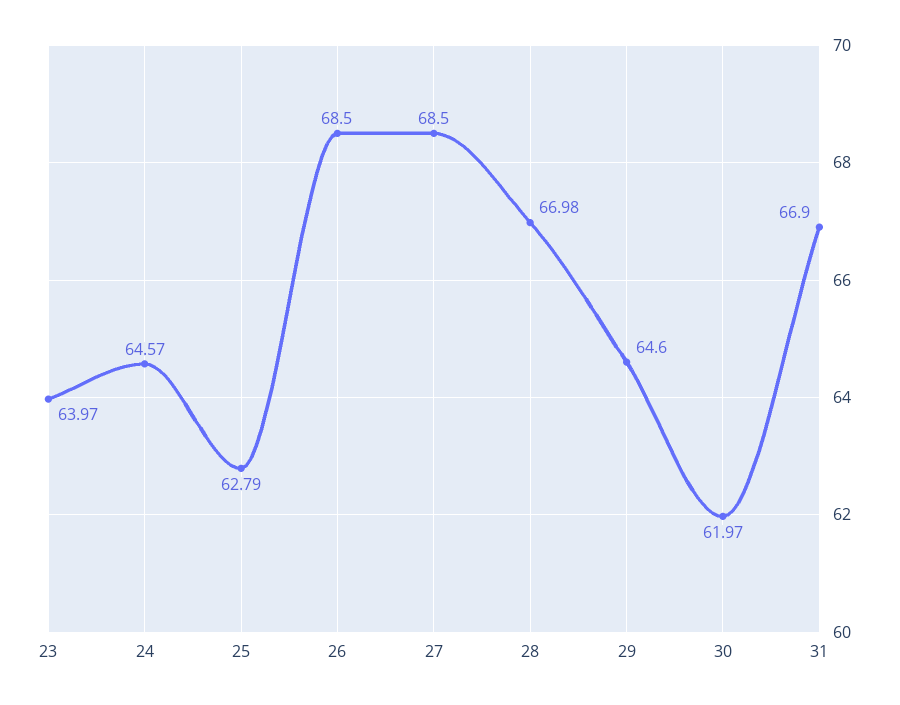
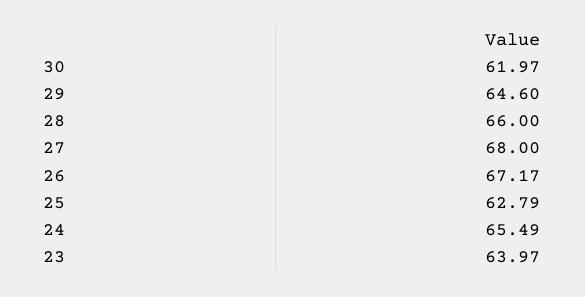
24: 64.57 -> 65.49
26: 68.5 -> 67.17
27: 68.5 -> 68
28: 66.98 -> 66
31: 66.9 -> none

